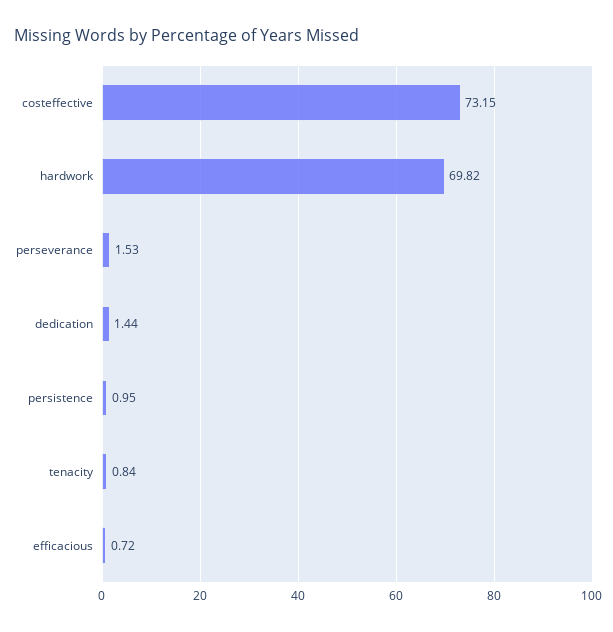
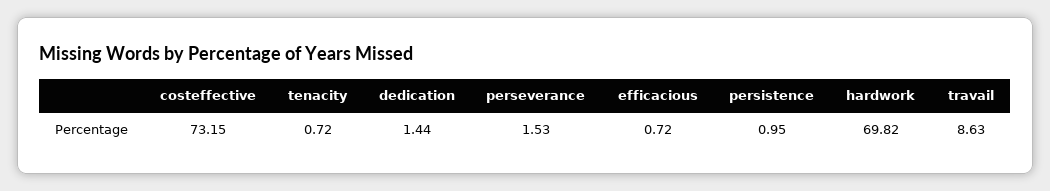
tenacity: 0.84 -> 0.72
travail: none -> 8.63

